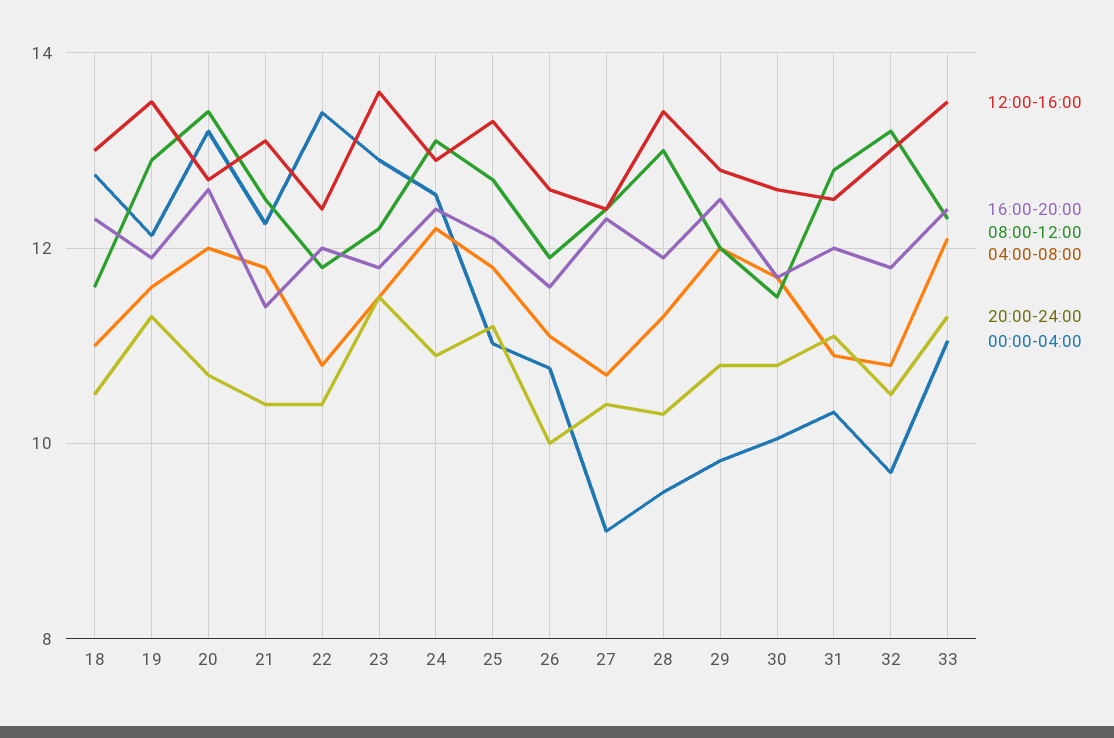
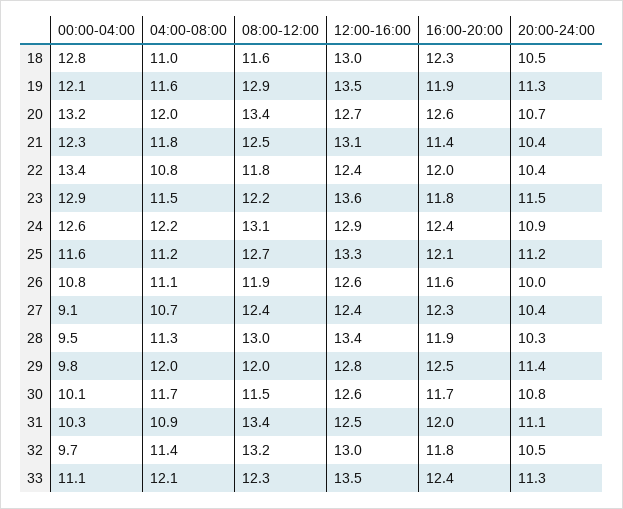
04:00-08:00, 25: 11.8 -> 11.2
00:00-04:00, 25: 11 -> 11.6
20:00-24:00, 29: 10.8 -> 11.4
08:00-12:00, 31: 12.8 -> 13.4
04:00-08:00, 32: 10.8 -> 11.4

